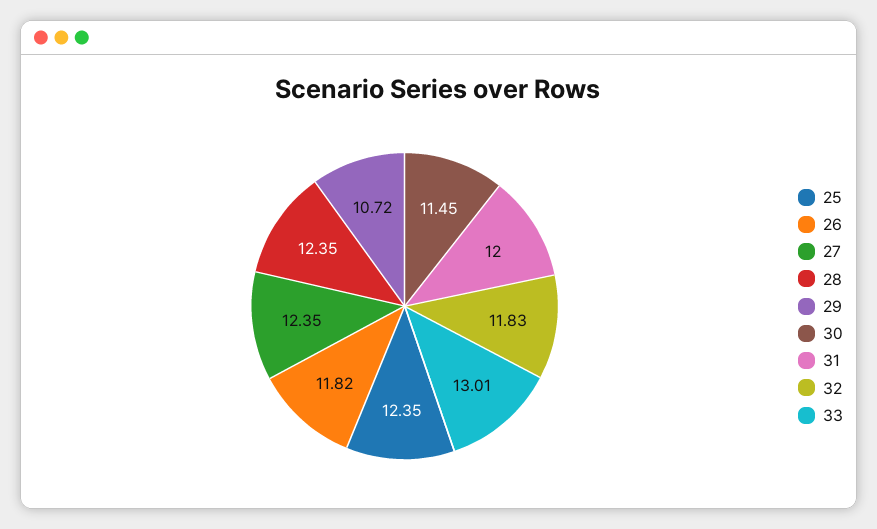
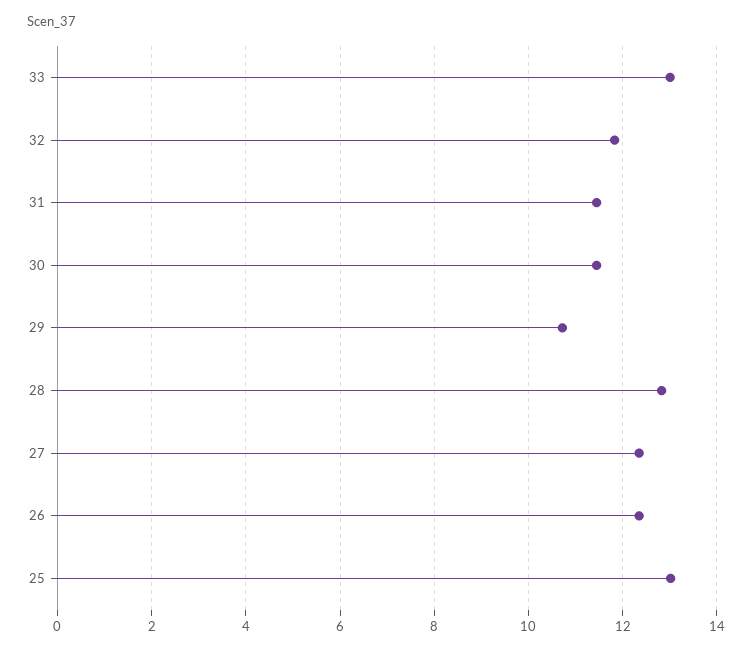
25: 12.35 -> 13
26: 11.82 -> 12.4
28: 12.35 -> 12.8
31: 12 -> 11.4

